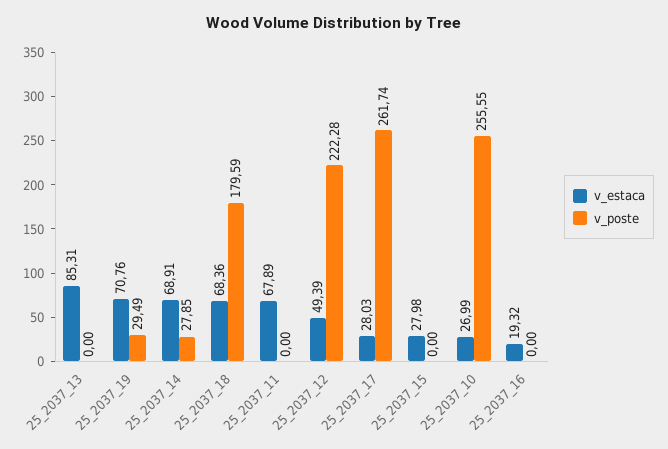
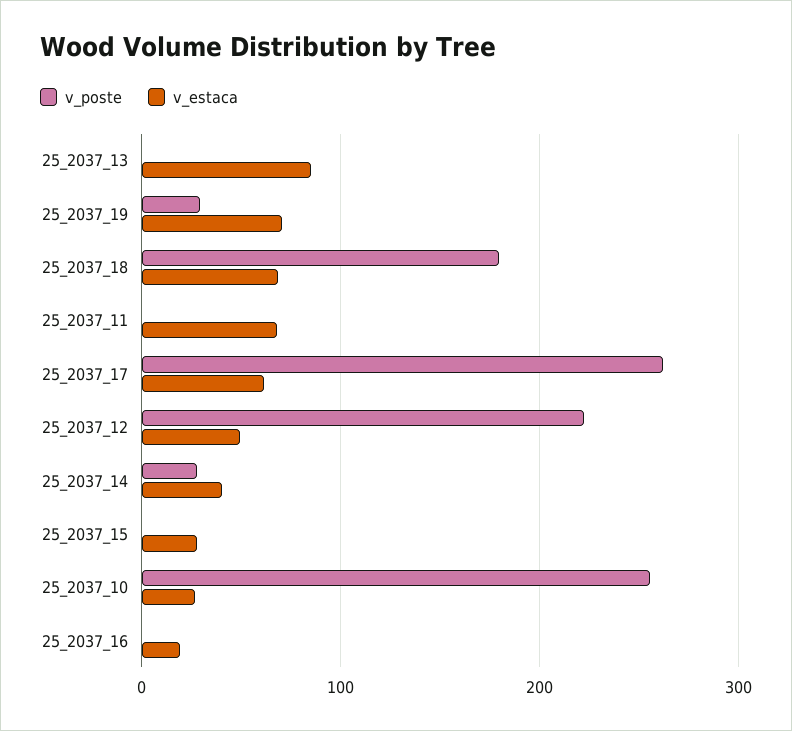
v_estaca, 25_2037_14: 68.91 -> 40
v_estaca, 25_2037_17: 28.03 -> 60

